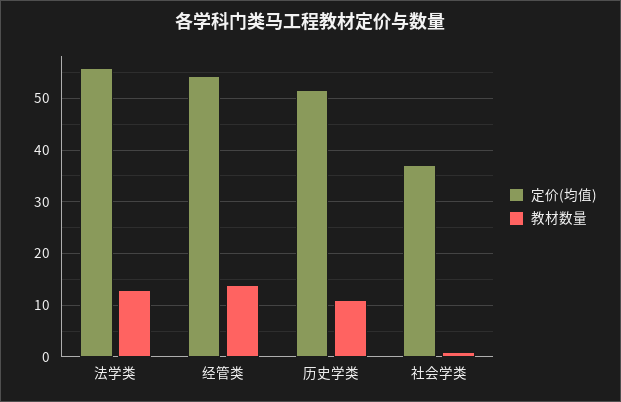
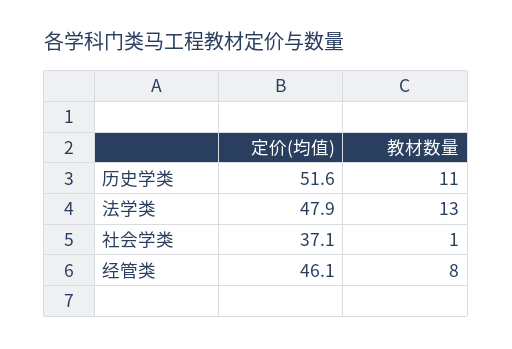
定价(均值), 法学类: 56 -> 47.9
定价(均值), 经管类: 54 -> 46.1
教材数量, 经管类: 14 -> 8

